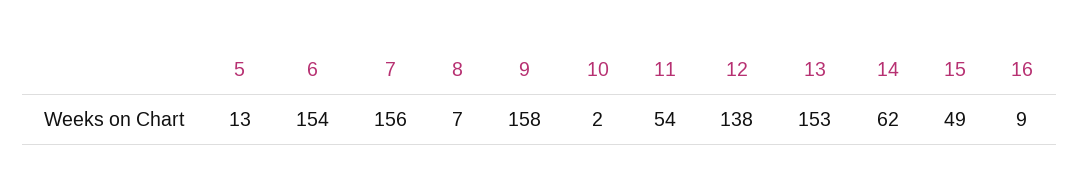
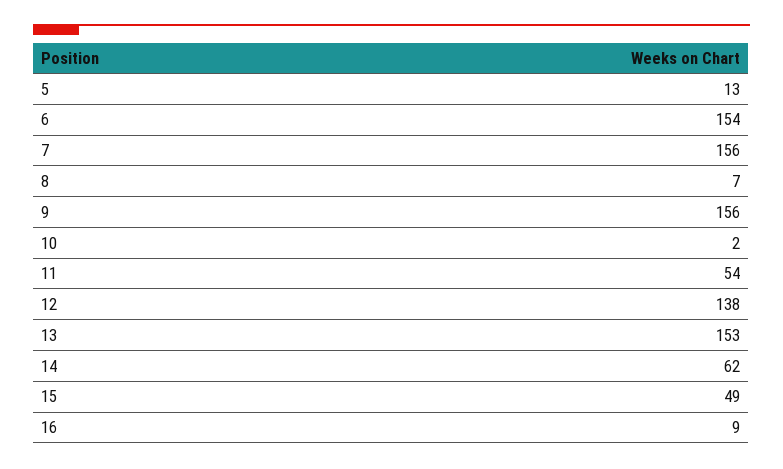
9: 158 -> 156

